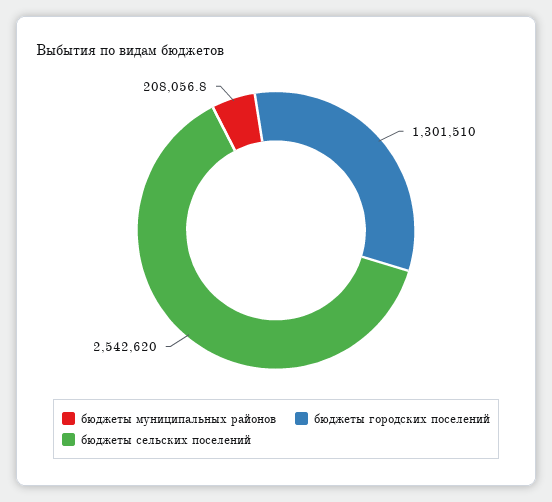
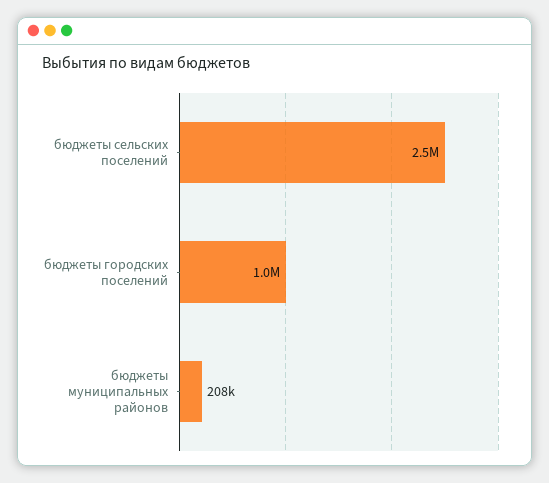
бюджеты городских поселений: 1301510 -> 1000000

